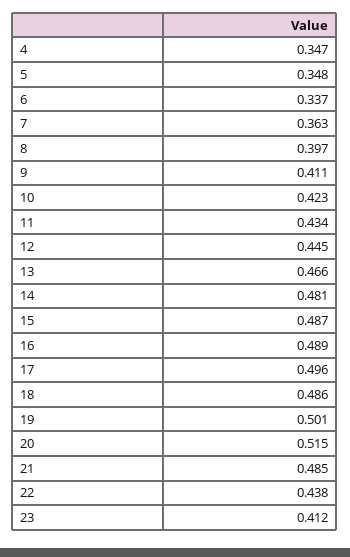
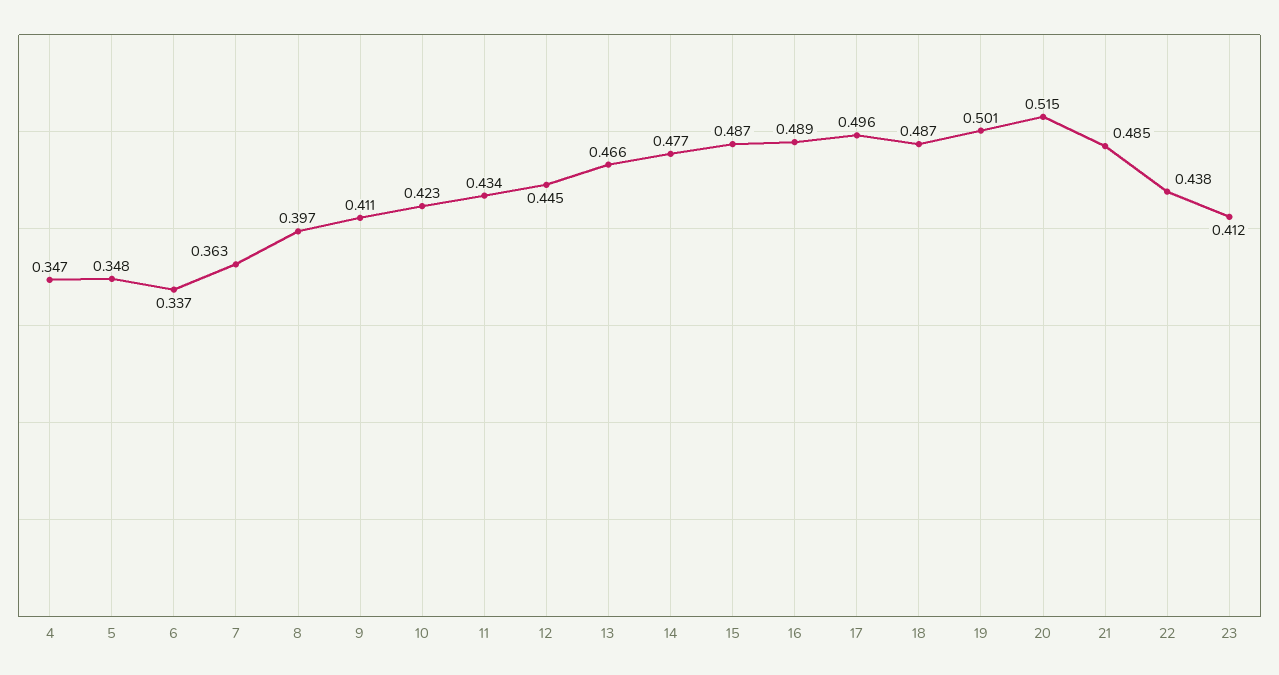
14: 0.481 -> 0.477
18: 0.486 -> 0.487

